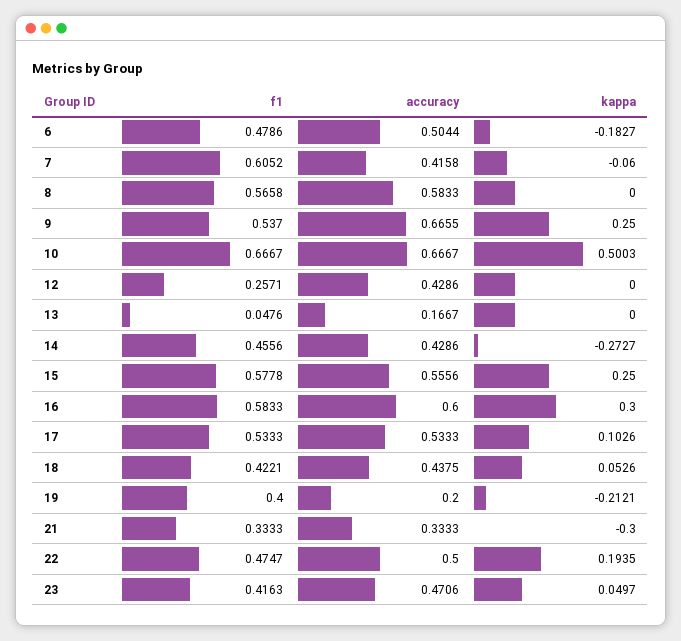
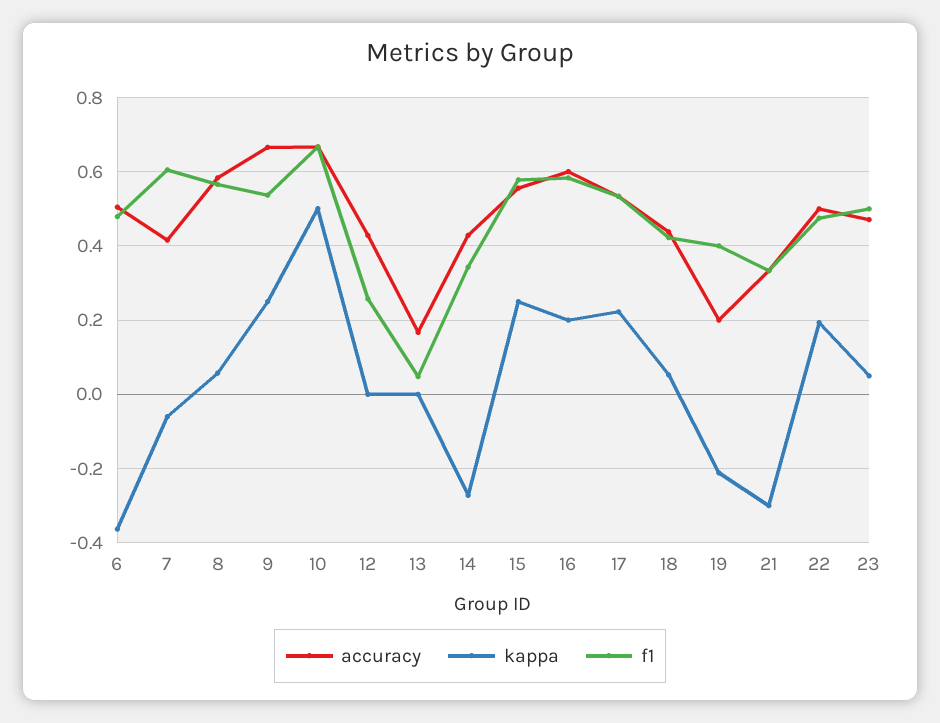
kappa, 6: -0.1827 -> -0.36
kappa, 8: 0 -> 0.06
f1, 14: 0.4556 -> 0.34
kappa, 16: 0.3 -> 0.2
kappa, 17: 0.1026 -> 0.22
f1, 23: 0.4163 -> 0.5

